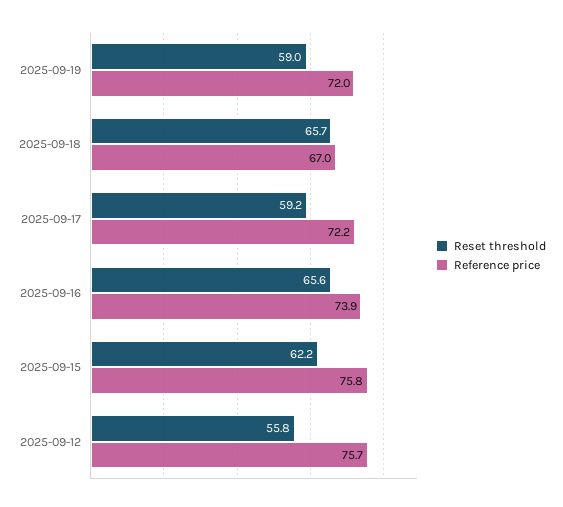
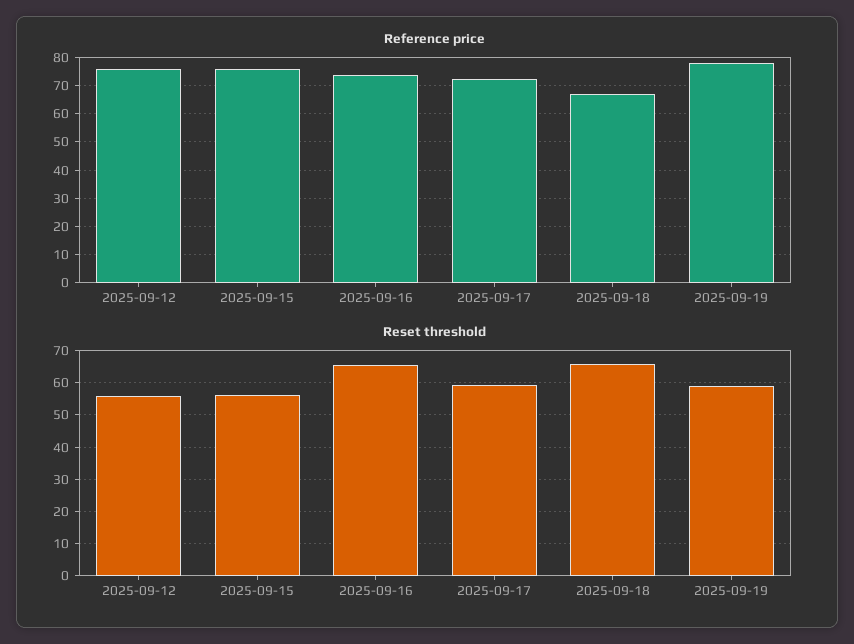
Reference price, 2025-09-19: 72 -> 77.5
Reset threshold, 2025-09-15: 62.2 -> 56

